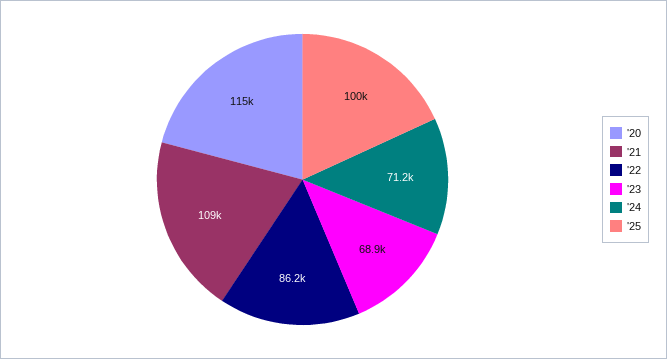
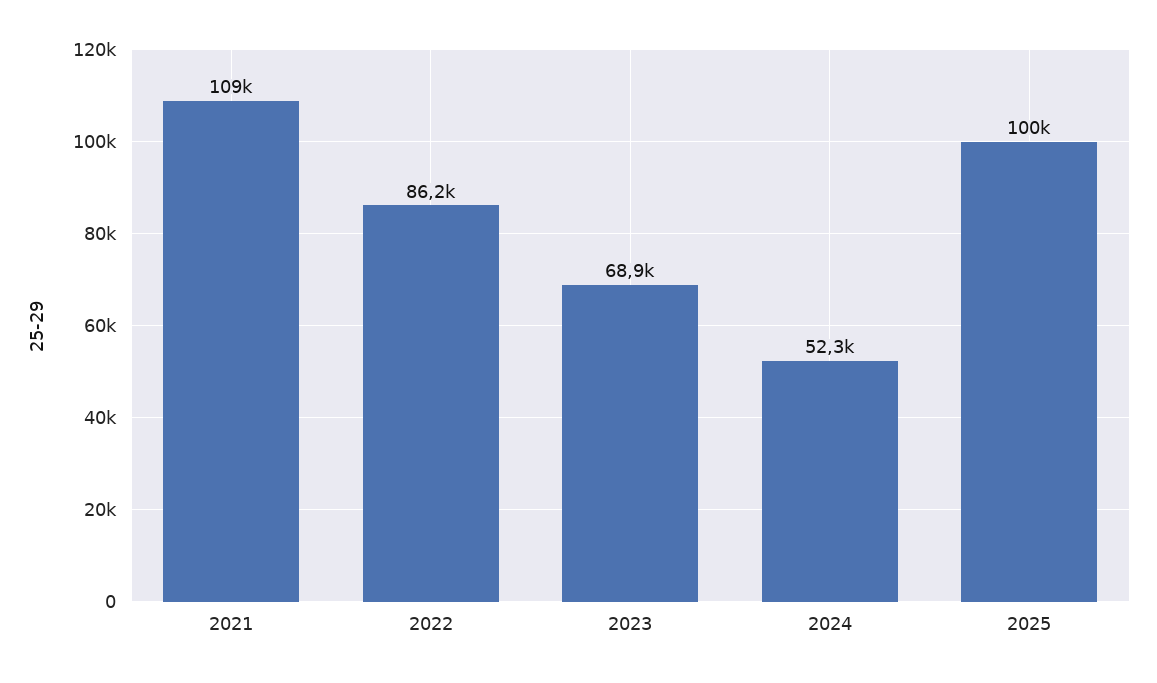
'20: 115000 -> none
'24: 71200 -> 52300

